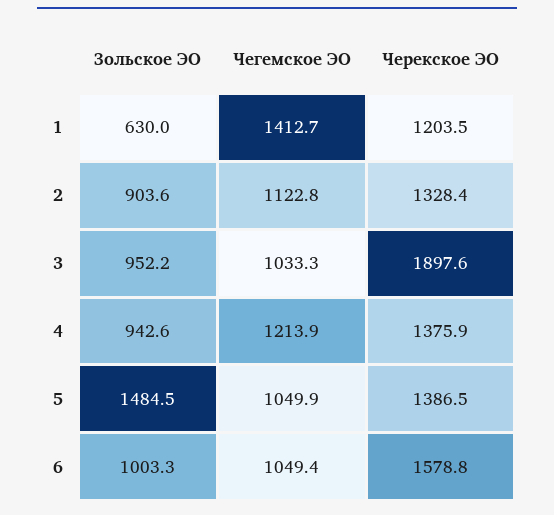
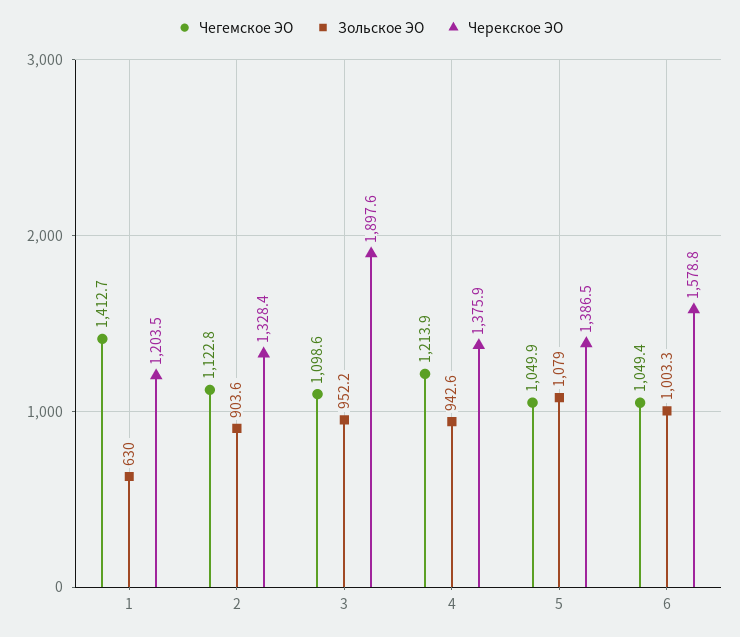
Чегемское ЭО, 3: 1033.3 -> 1098.6
Зольское ЭО, 5: 1484.5 -> 1079

